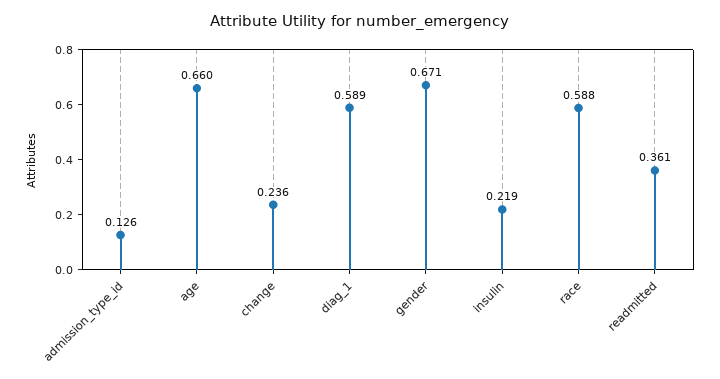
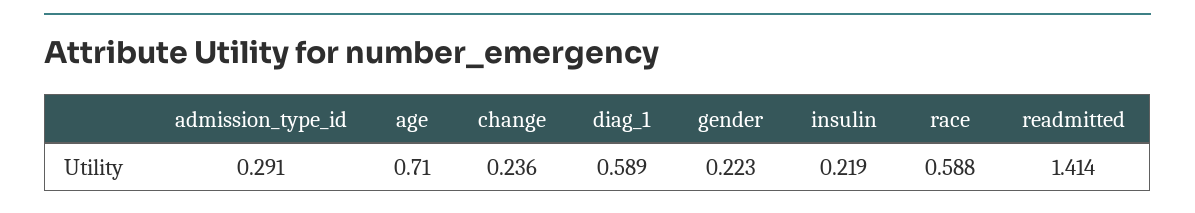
admission_type_id: 0.126 -> 0.291
age: 0.66 -> 0.71
gender: 0.671 -> 0.223
readmitted: 0.361 -> 1.414

